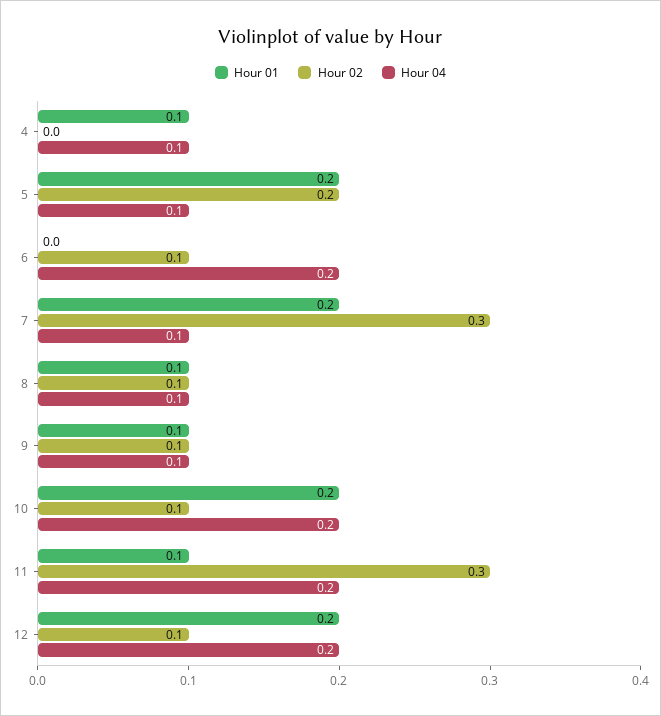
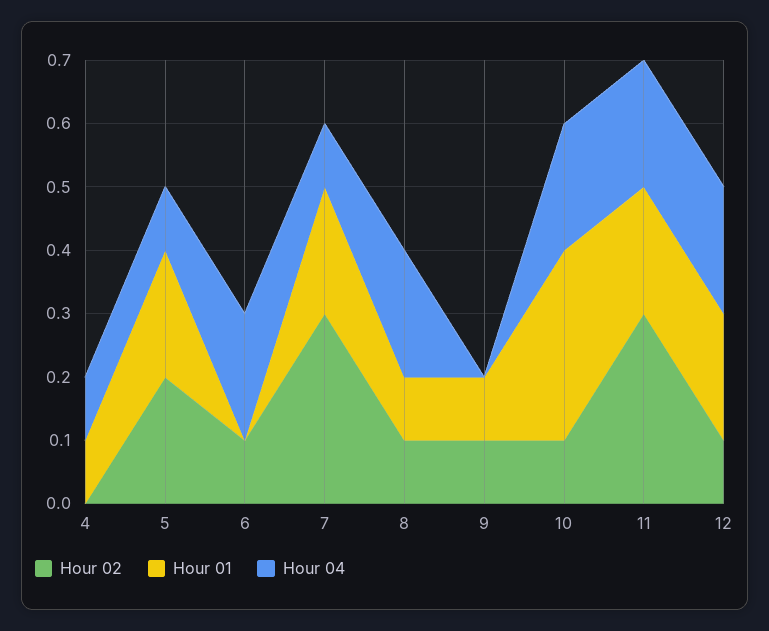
Hour 04, 8: 0.1 -> 0.2
Hour 04, 9: 0.1 -> 0
Hour 01, 10: 0.2 -> 0.3
Hour 01, 11: 0.1 -> 0.2

